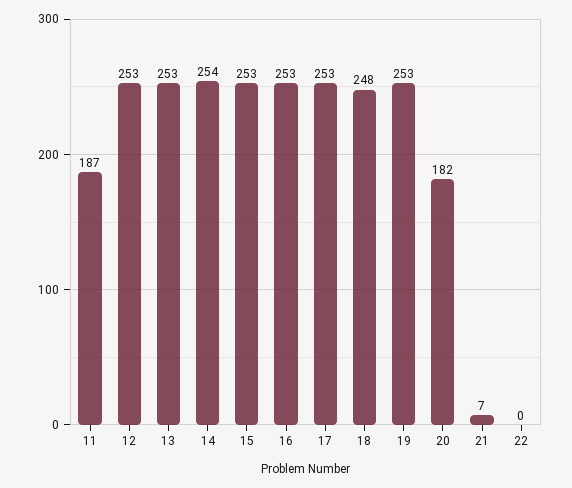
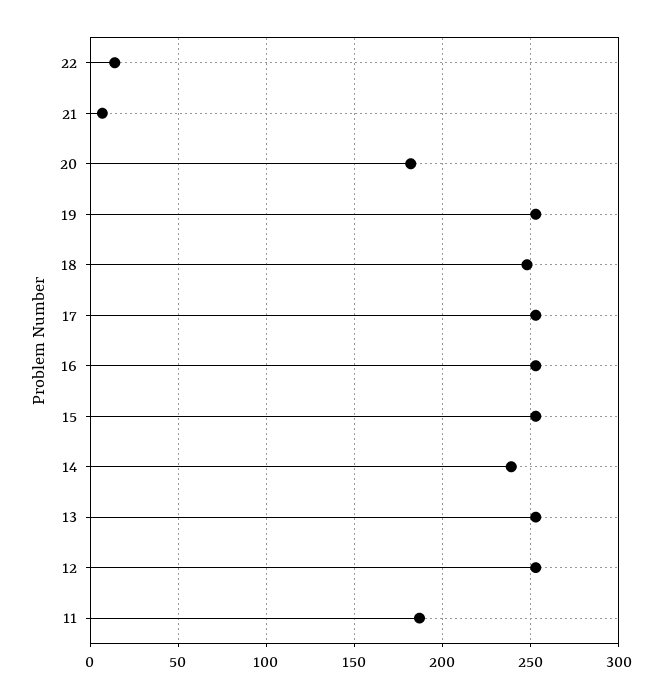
14: 254 -> 240
22: 0 -> 15

